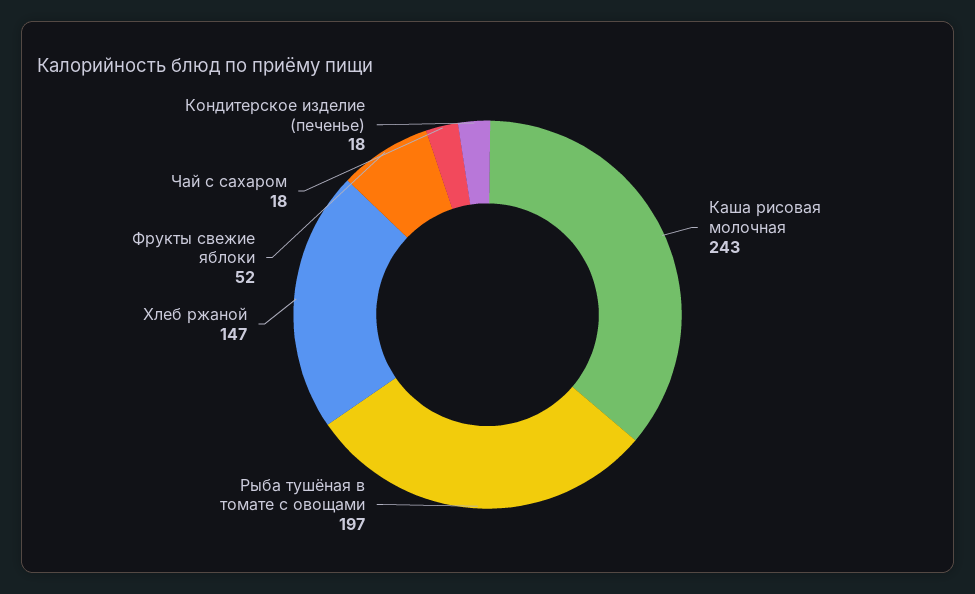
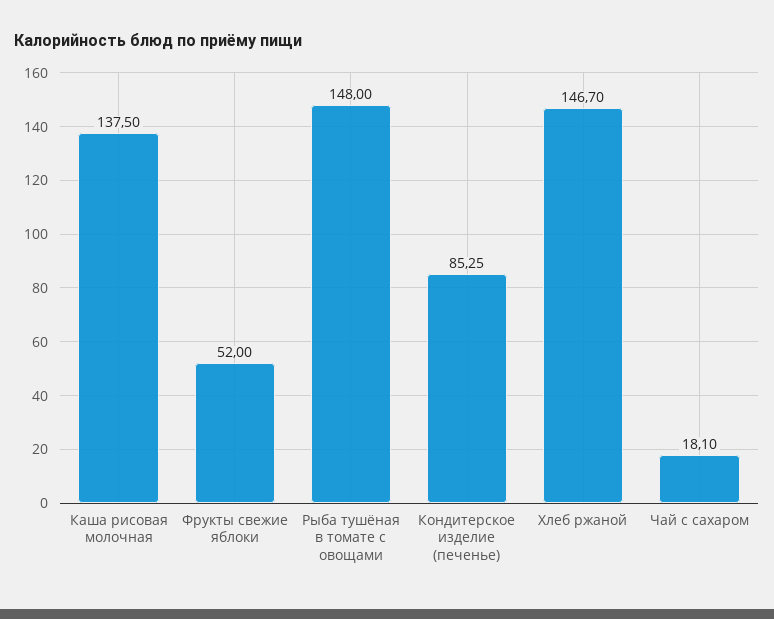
Каша рисовая молочная: 243 -> 137.5
Рыба тушёная в томате с овощами: 197 -> 148
Кондитерское изделие (печенье): 18 -> 85.25

